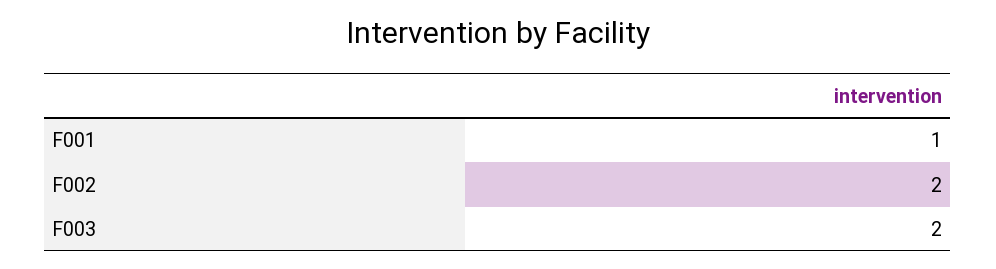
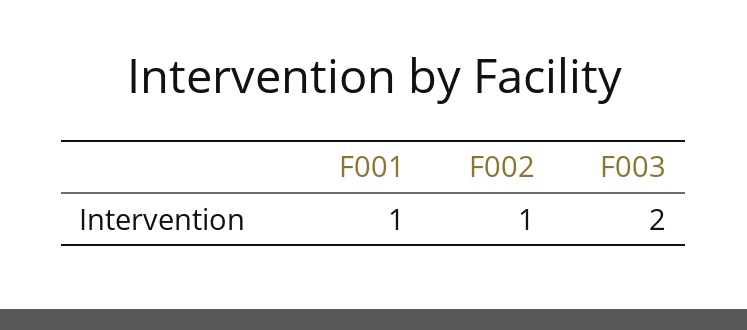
F002: 2 -> 1

